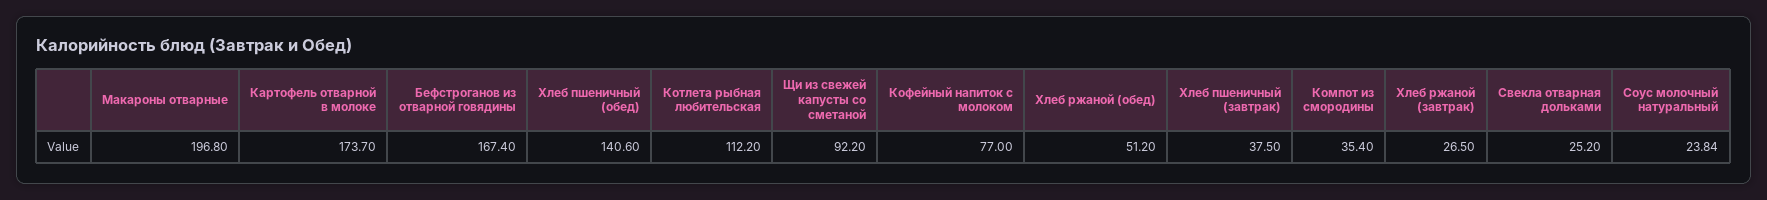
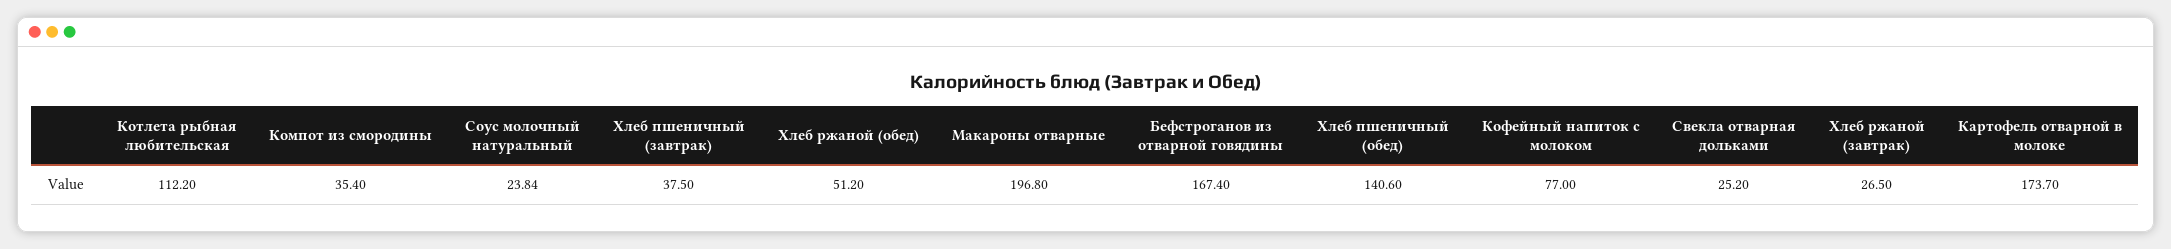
Щи из свежей капусты со сметаной: 92.2 -> none

